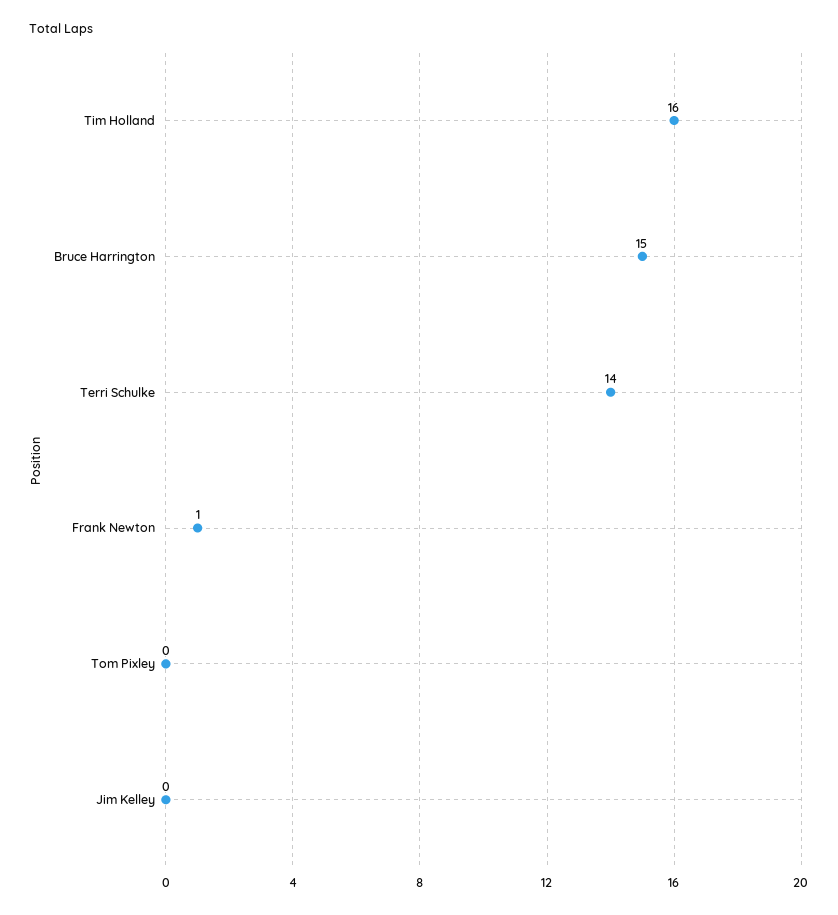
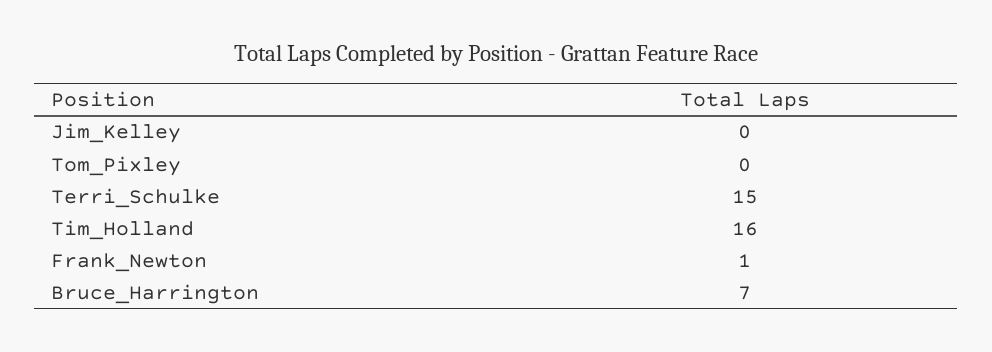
Bruce Harrington: 15 -> 7
Terri Schulke: 14 -> 15

